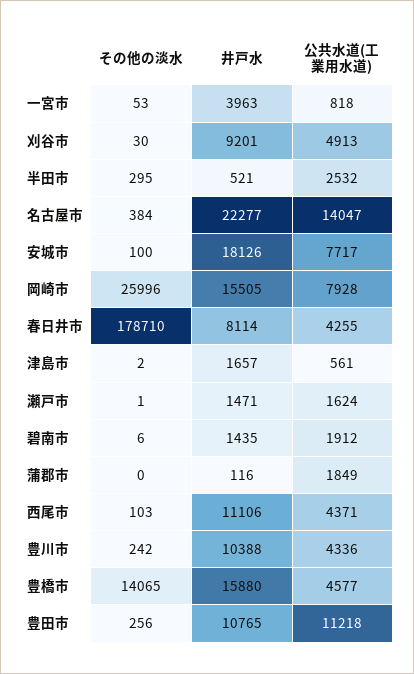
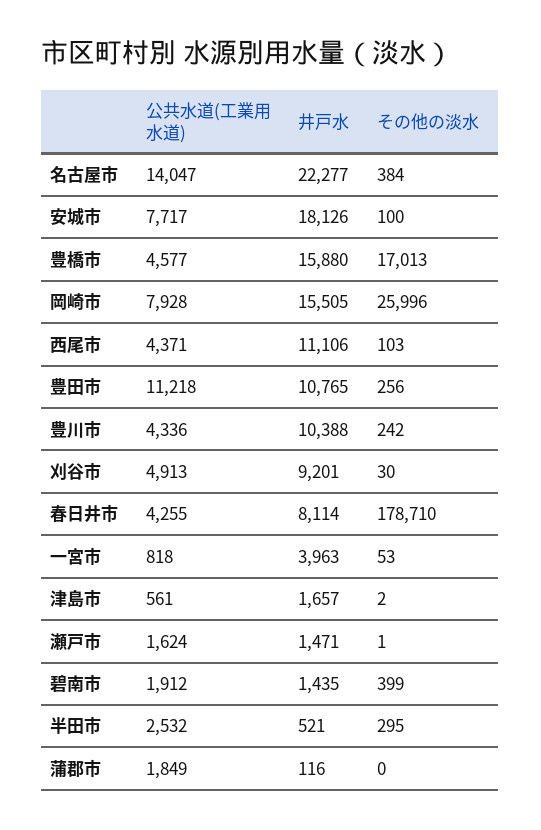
その他の淡水, 碧南市: 6 -> 399
その他の淡水, 豊橋市: 14065 -> 17013

